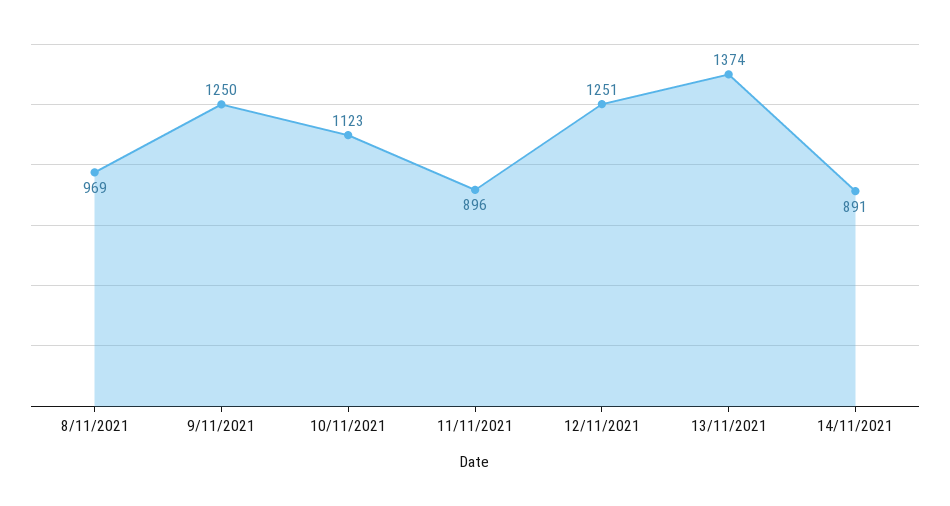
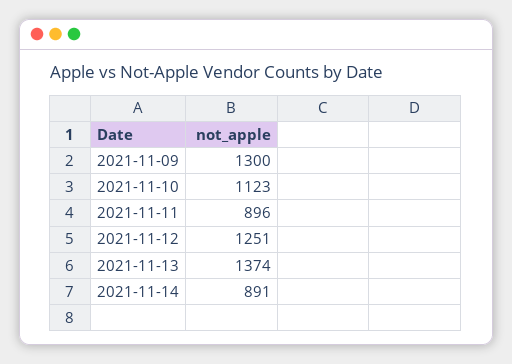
8/11/2021: 969 -> none
9/11/2021: 1250 -> 1300

